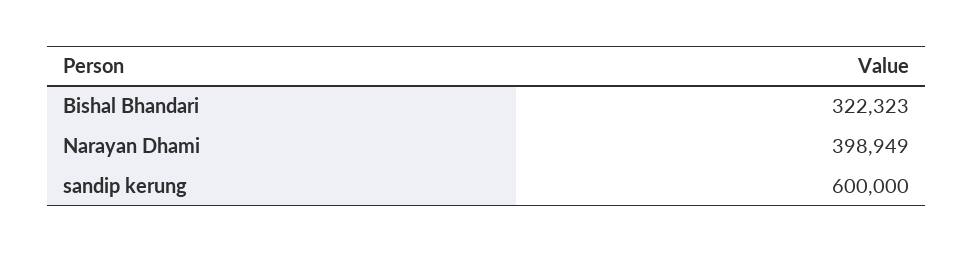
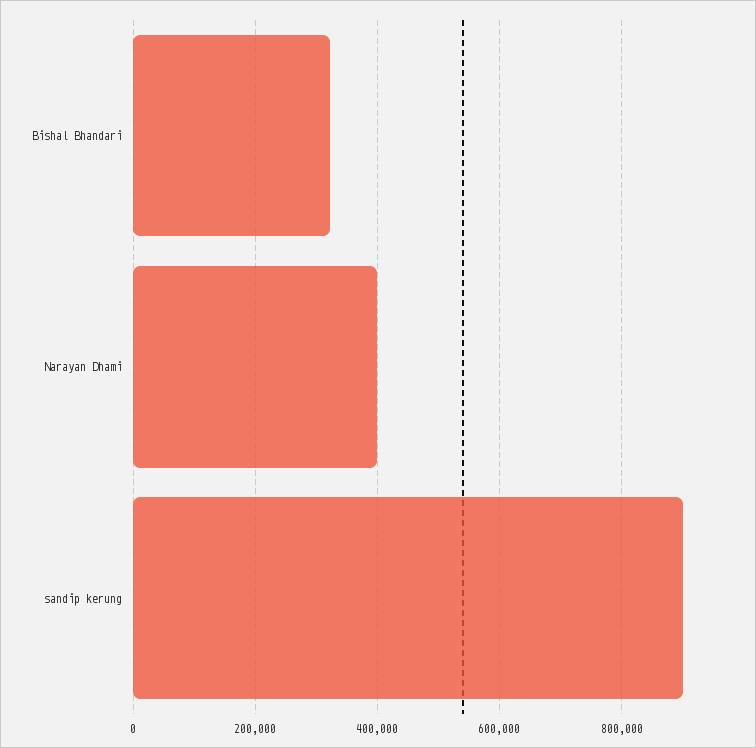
sandip kerung: 600000 -> 900000

